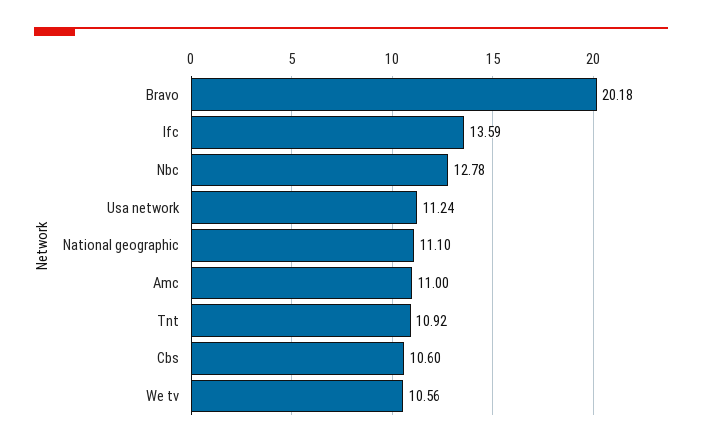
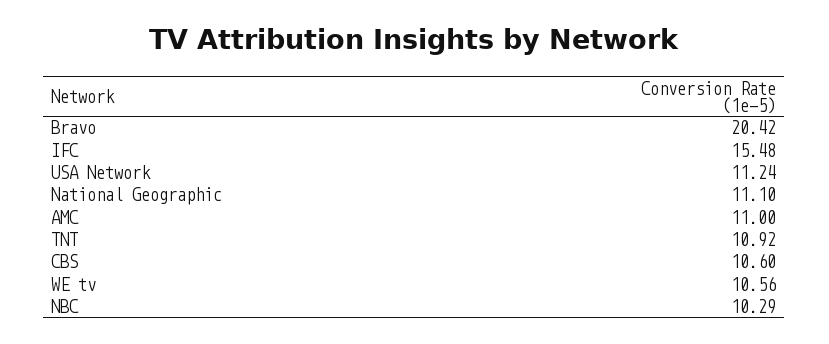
Bravo: 20.18 -> 20.42
Ifc: 13.59 -> 15.48
Nbc: 12.78 -> 10.29

